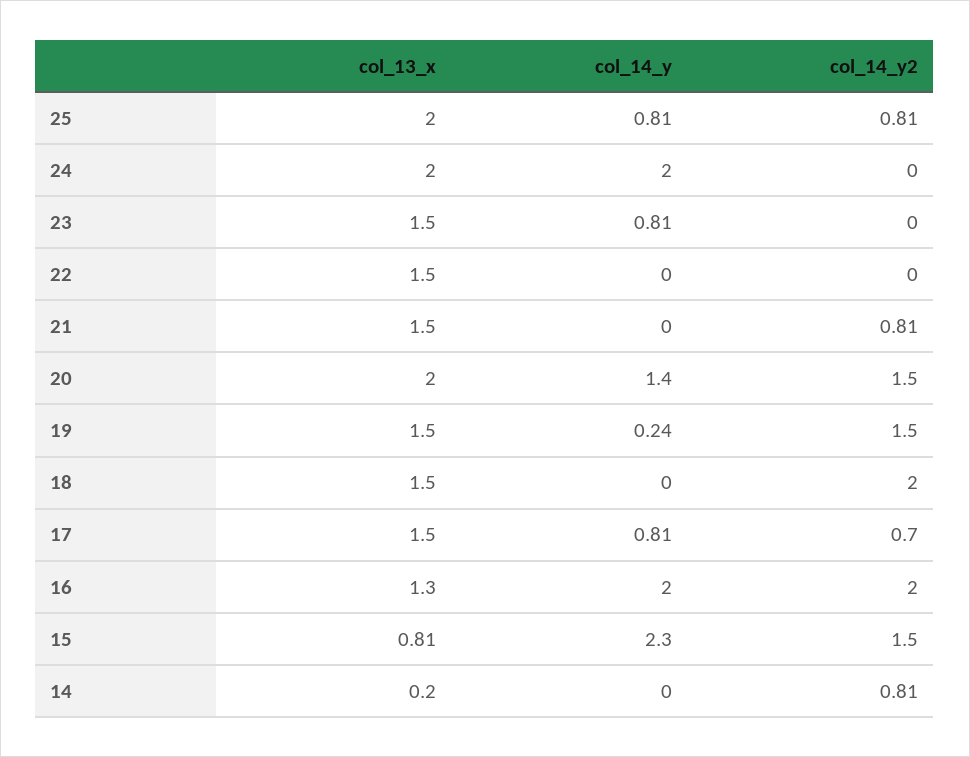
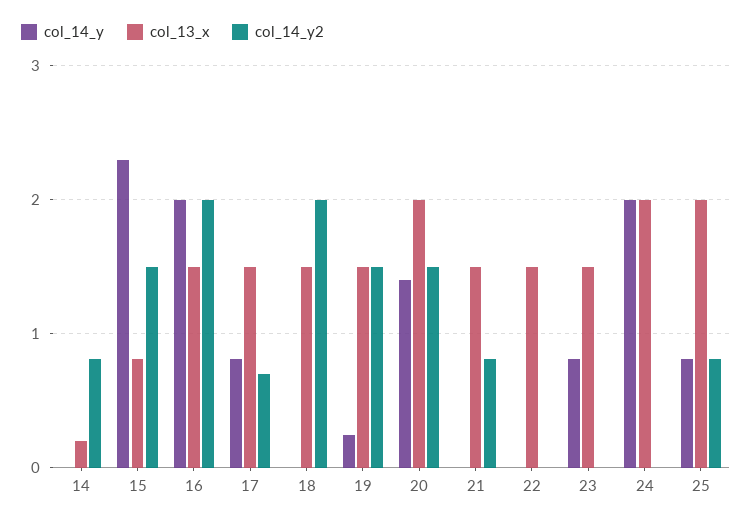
col_13_x, 16: 1.3 -> 1.5

